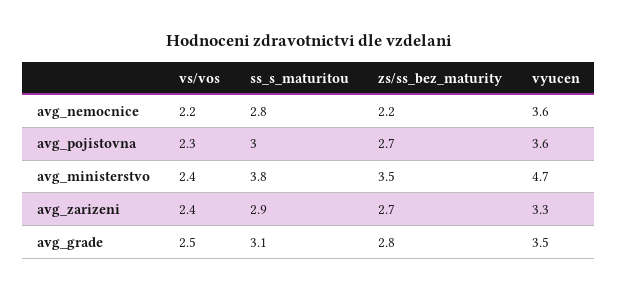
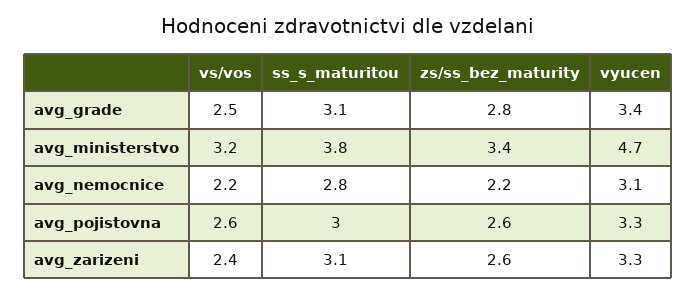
vyucen, avg_nemocnice: 3.6 -> 3.1
vs/vos, avg_pojistovna: 2.3 -> 2.6
zs/ss_bez_maturity, avg_pojistovna: 2.7 -> 2.6
vyucen, avg_pojistovna: 3.6 -> 3.3
vs/vos, avg_ministerstvo: 2.4 -> 3.2
zs/ss_bez_maturity, avg_ministerstvo: 3.5 -> 3.4
ss_s_maturitou, avg_zarizeni: 2.9 -> 3.1
zs/ss_bez_maturity, avg_zarizeni: 2.7 -> 2.6
vyucen, avg_grade: 3.5 -> 3.4

